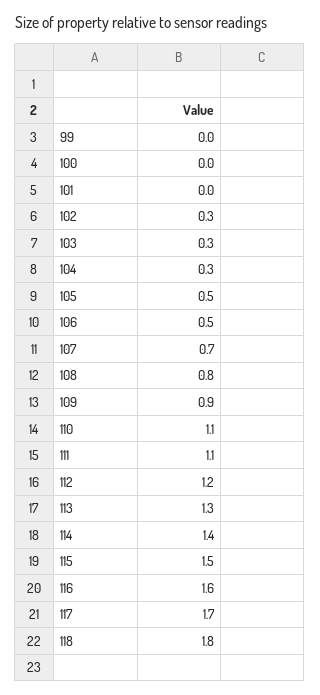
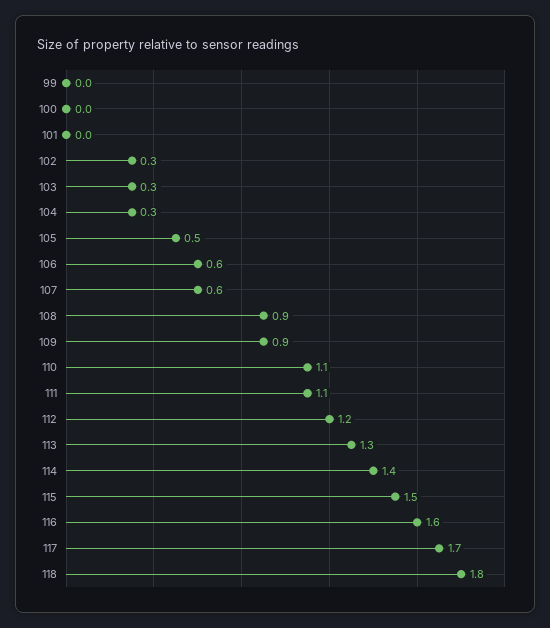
106: 0.5 -> 0.6
107: 0.7 -> 0.6
108: 0.8 -> 0.9

